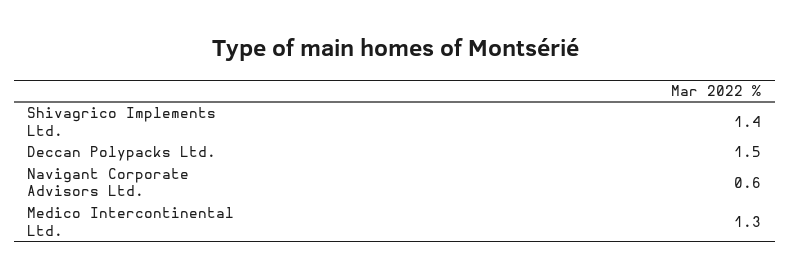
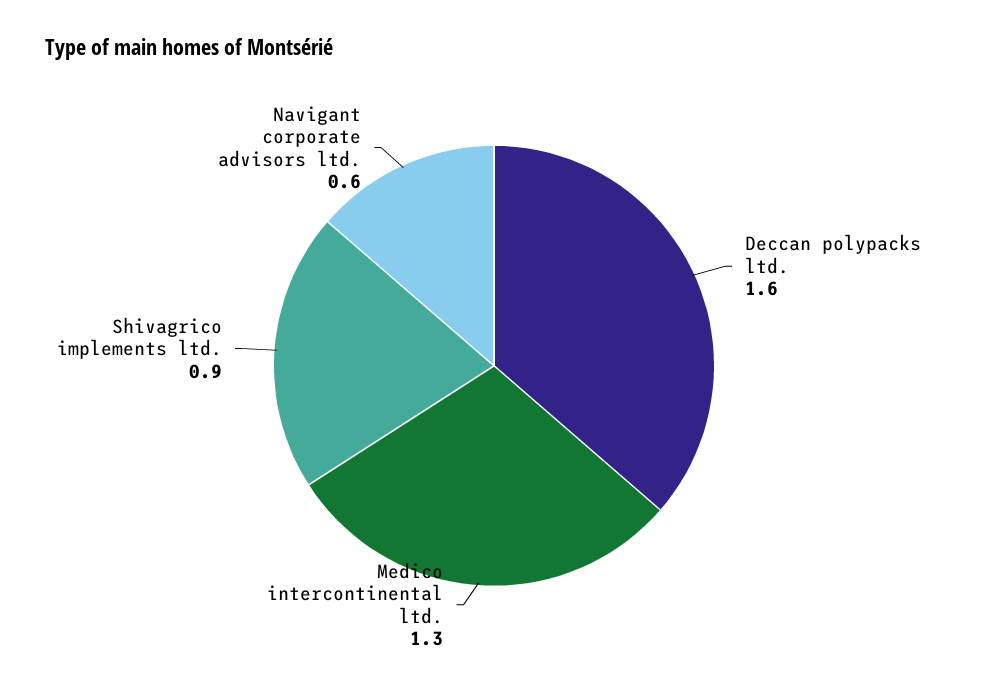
Shivagrico Implements Ltd.: 1.4 -> 0.9
Deccan Polypacks Ltd.: 1.5 -> 1.6

